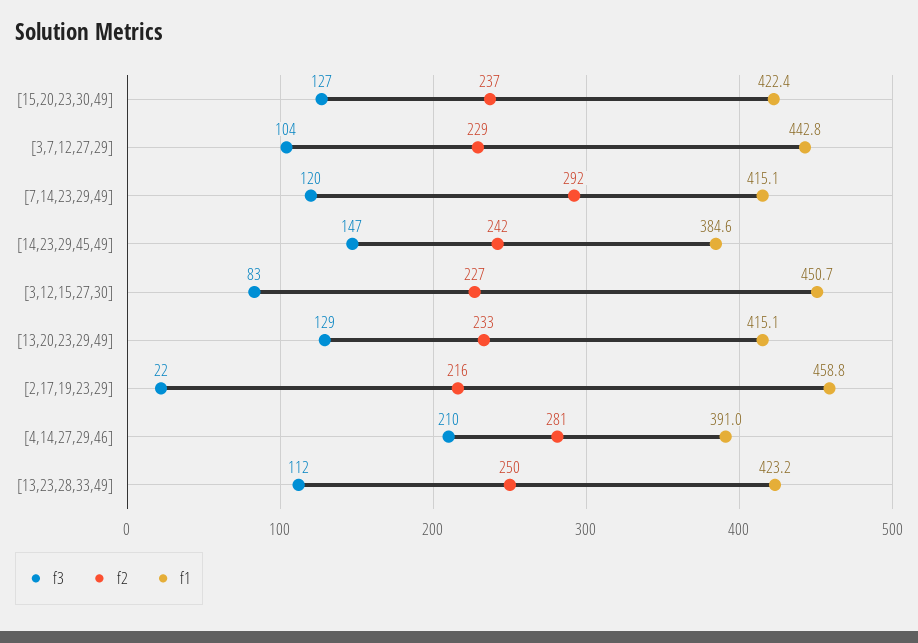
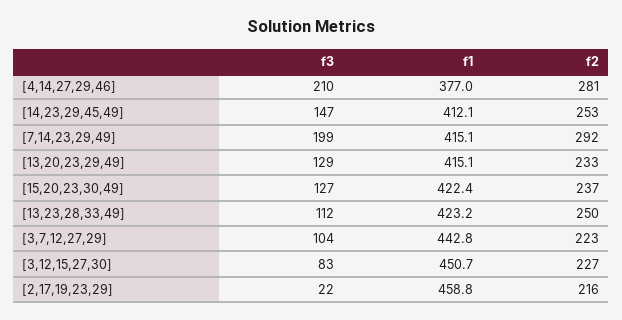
f2, [3,7,12,27,29]: 229 -> 223
f3, [7,14,23,29,49]: 120 -> 199
f2, [14,23,29,45,49]: 242 -> 253
f1, [14,23,29,45,49]: 384.6 -> 412.1
f1, [4,14,27,29,46]: 391 -> 377

